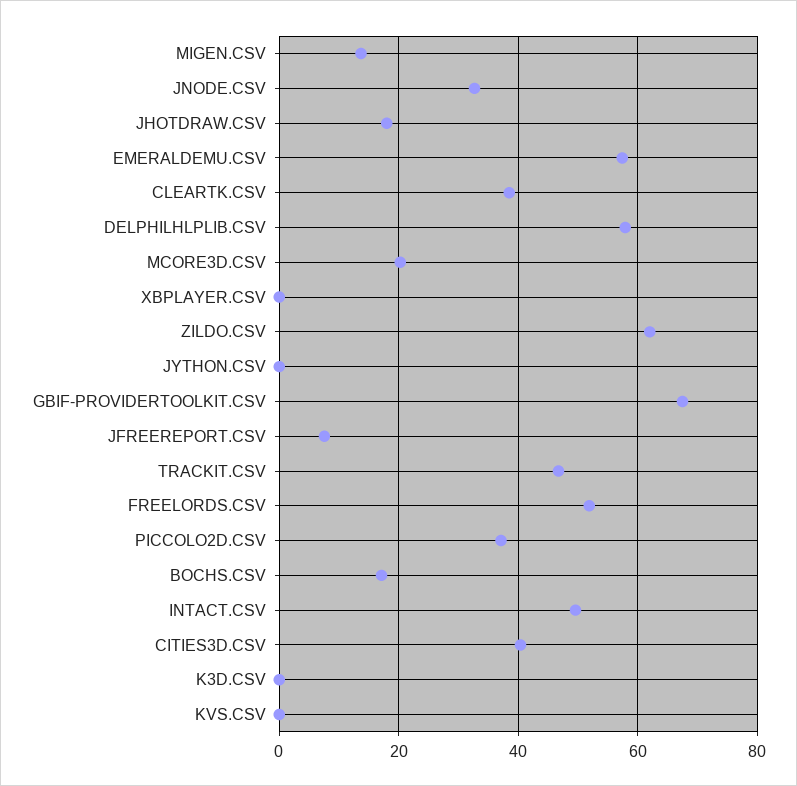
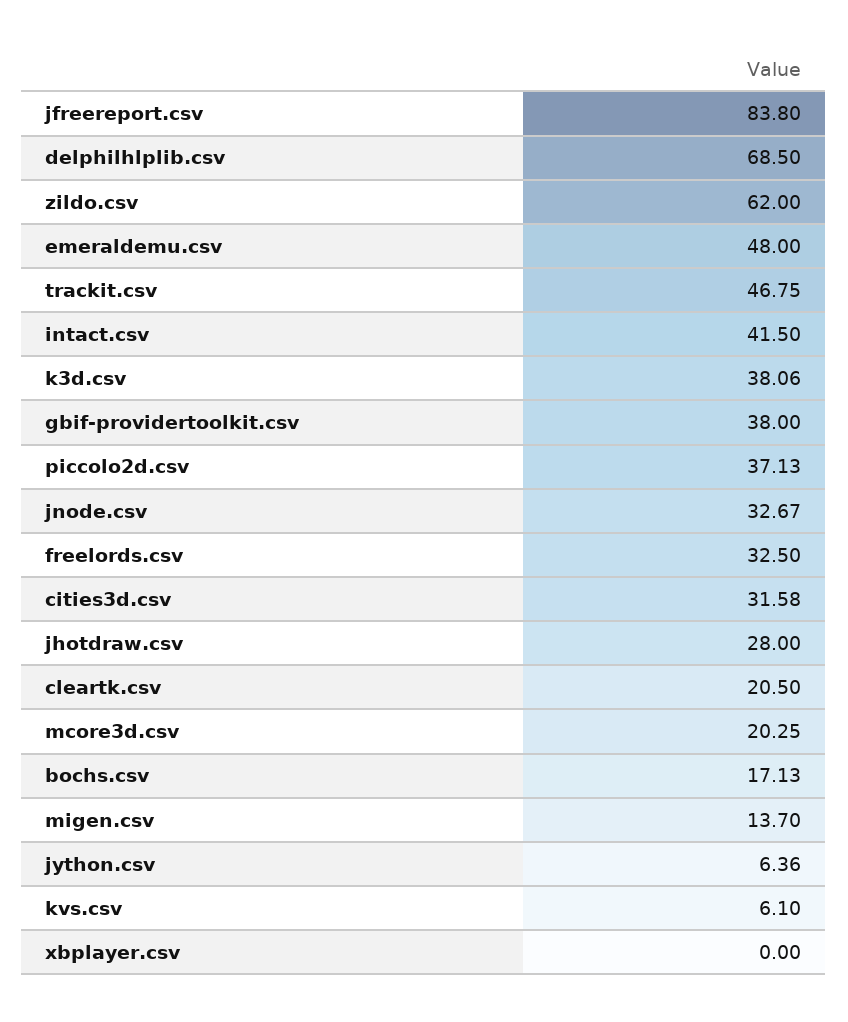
JHOTDRAW.CSV: 18 -> 28
EMERALDEMU.CSV: 58 -> 48
CLEARTK.CSV: 38 -> 20.5
DELPHILHLPLIB.CSV: 58 -> 68.5
JYTHON.CSV: 0 -> 6.36
GBIF-PROVIDERTOOLKIT.CSV: 68 -> 38
JFREEREPORT.CSV: 8 -> 83.8
FREELORDS.CSV: 52 -> 32.5
INTACT.CSV: 50 -> 41.5
CITIES3D.CSV: 40 -> 31.58
K3D.CSV: 0 -> 38.06
KVS.CSV: 0 -> 6.1

